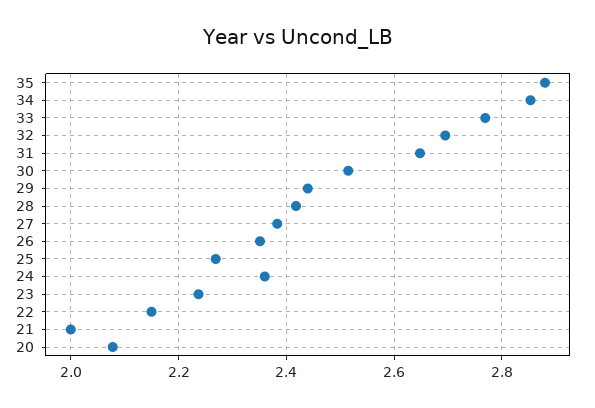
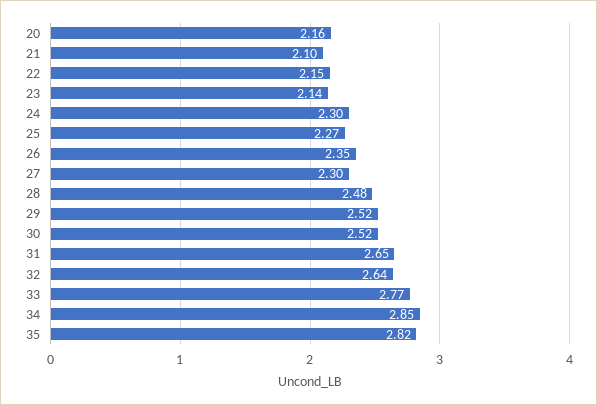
35: 2.88 -> 2.82
32: 2.7 -> 2.64
29: 2.44 -> 2.52
28: 2.42 -> 2.48
27: 2.38 -> 2.3
24: 2.36 -> 2.3
23: 2.24 -> 2.14
21: 2 -> 2.1
20: 2.08 -> 2.16

